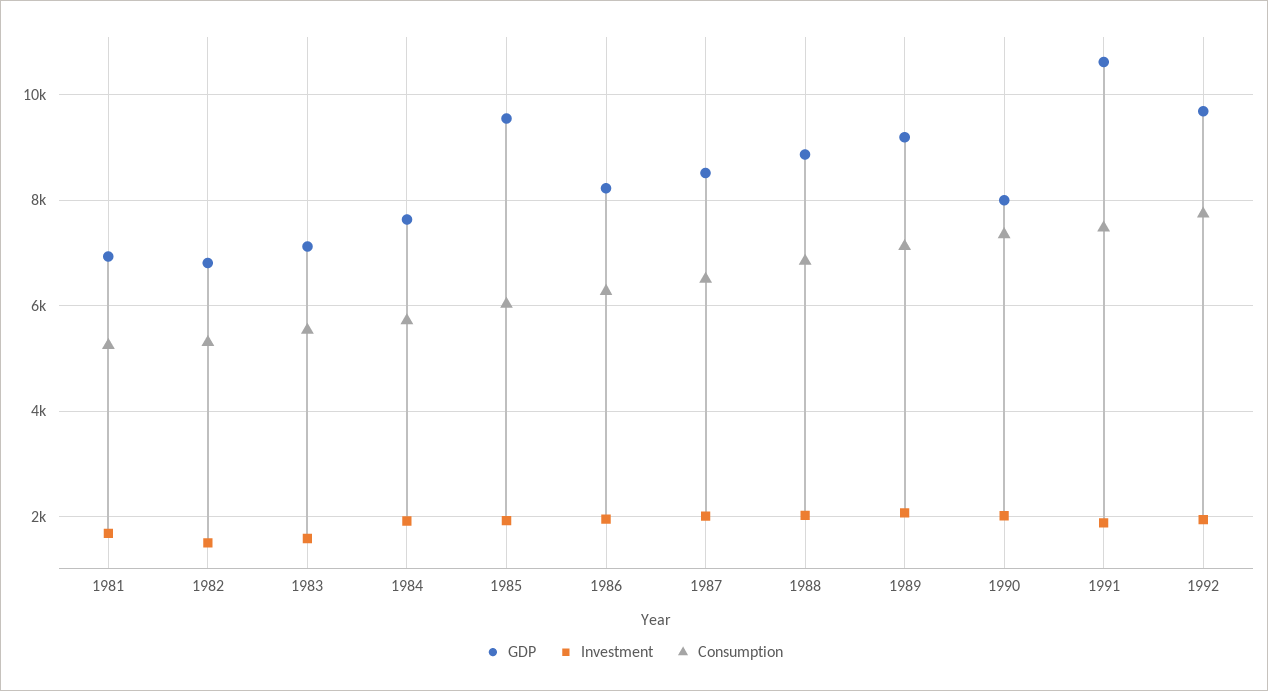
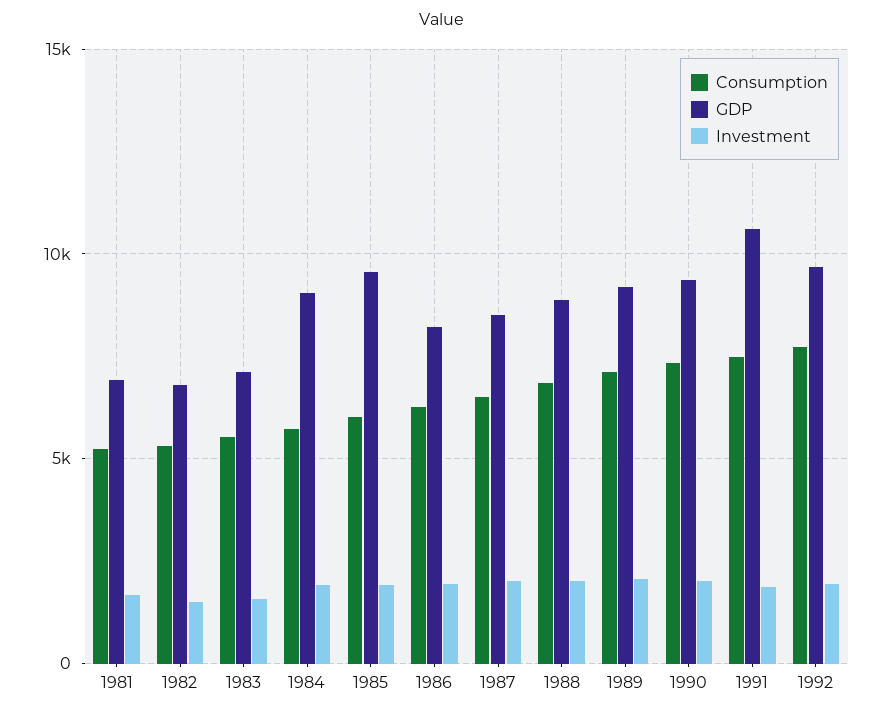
GDP, 1984: 7600 -> 9000
GDP, 1990: 8000 -> 9500

